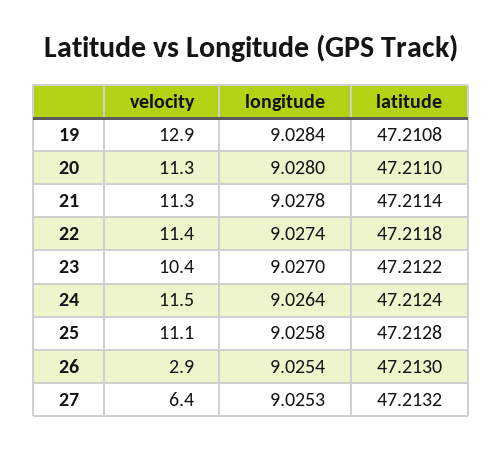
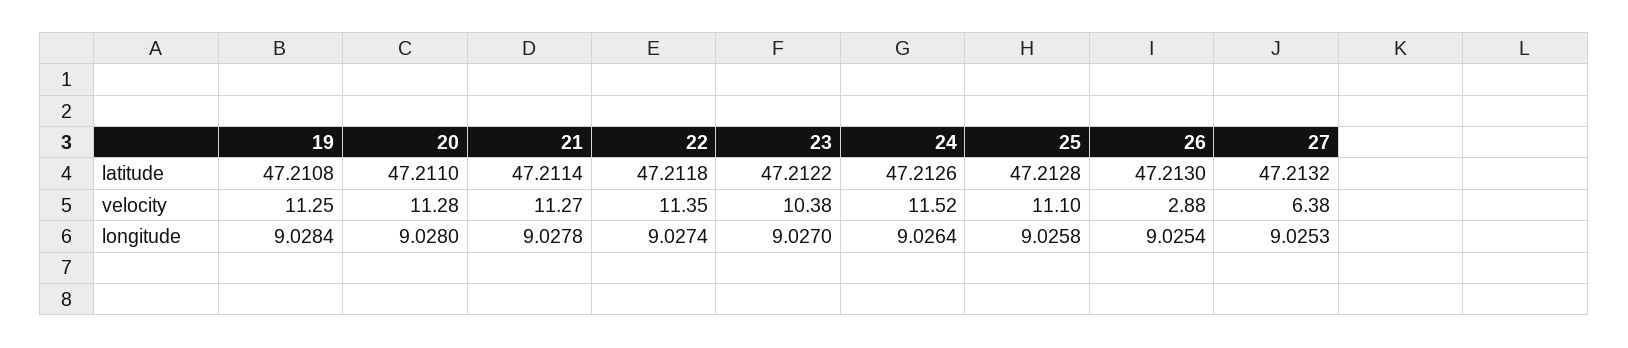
velocity, 19: 12.9 -> 11.25
latitude, 24: 47.2124 -> 47.2126

